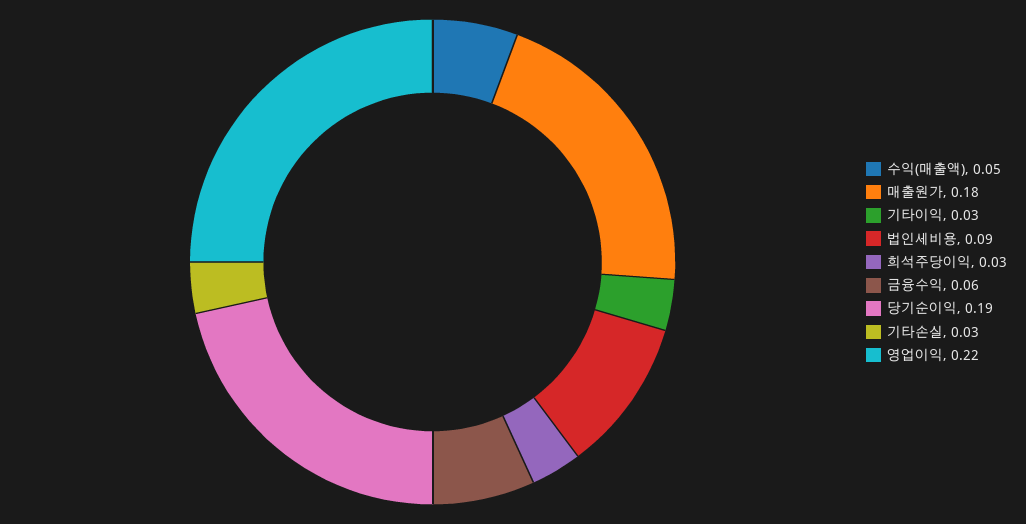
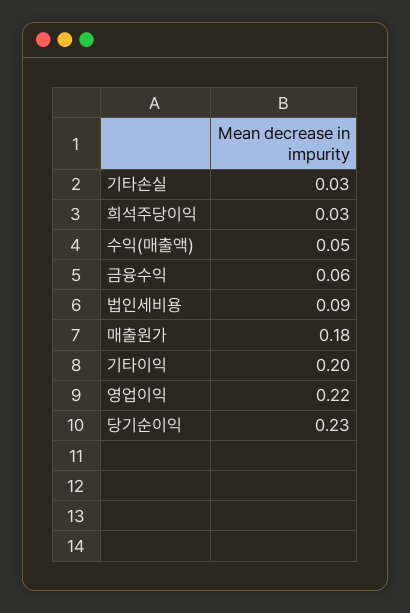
기타이익: 0.03 -> 0.2
당기순이익: 0.19 -> 0.23

